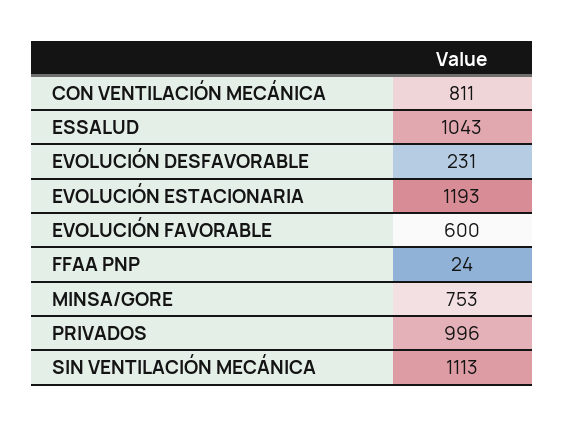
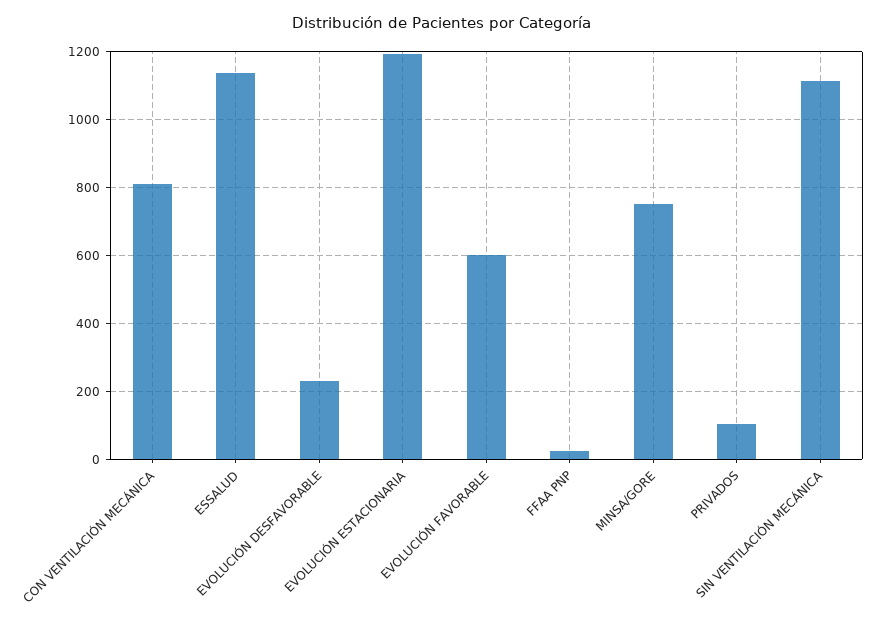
ESSALUD: 1043 -> 1140
PRIVADOS: 996 -> 100

